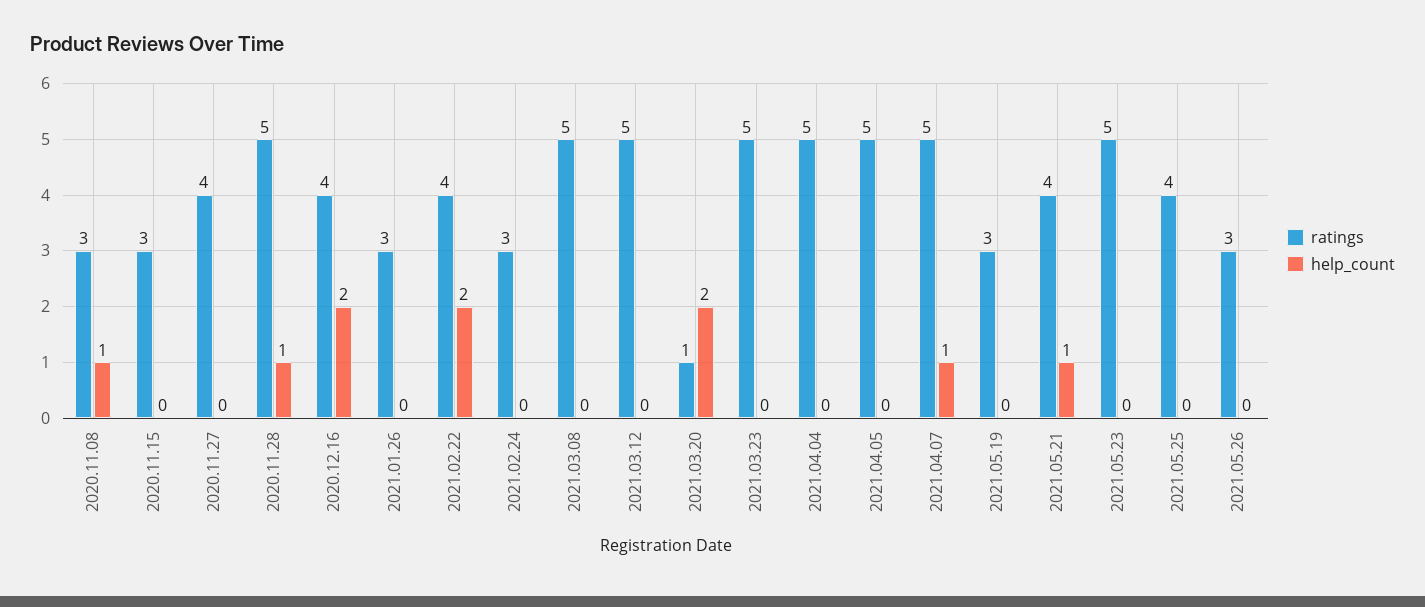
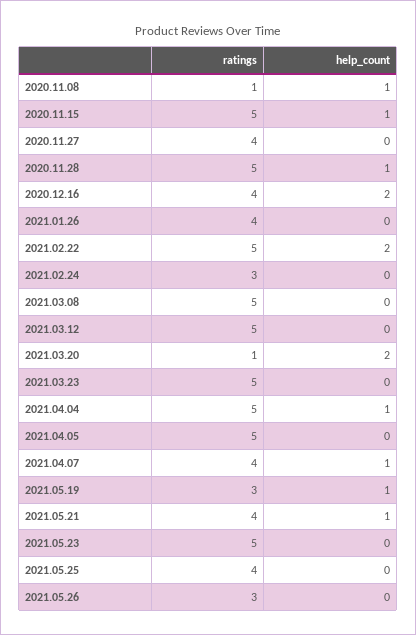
ratings, 2020.11.08: 3 -> 1
ratings, 2020.11.15: 3 -> 5
help_count, 2020.11.15: 0 -> 1
ratings, 2021.01.26: 3 -> 4
ratings, 2021.02.22: 4 -> 5
help_count, 2021.04.04: 0 -> 1
ratings, 2021.04.07: 5 -> 4
help_count, 2021.05.19: 0 -> 1

